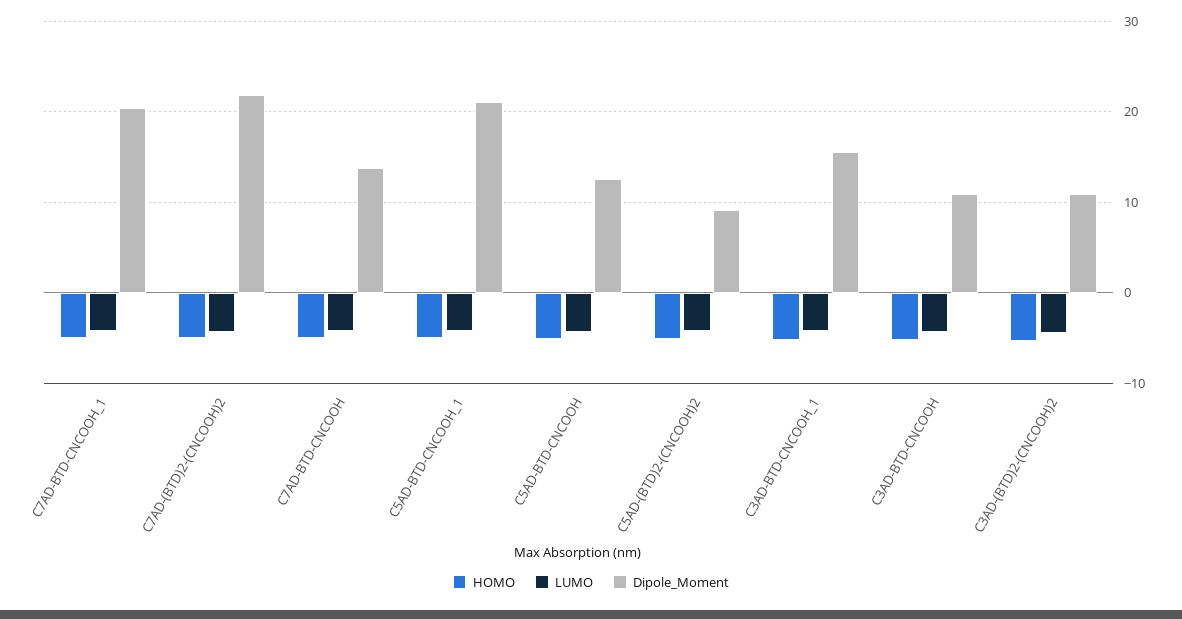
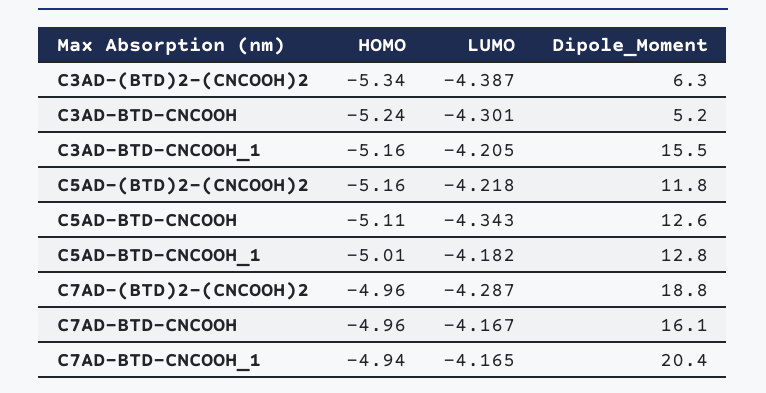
Dipole_Moment, C7AD-(BTD)2-(CNCOOH)2: 22 -> 18.8
Dipole_Moment, C7AD-BTD-CNCOOH: 14 -> 16.1
Dipole_Moment, C5AD-BTD-CNCOOH_1: 21 -> 12.8
Dipole_Moment, C5AD-(BTD)2-(CNCOOH)2: 9 -> 11.8
Dipole_Moment, C3AD-BTD-CNCOOH: 11 -> 5.2
Dipole_Moment, C3AD-(BTD)2-(CNCOOH)2: 11 -> 6.3

